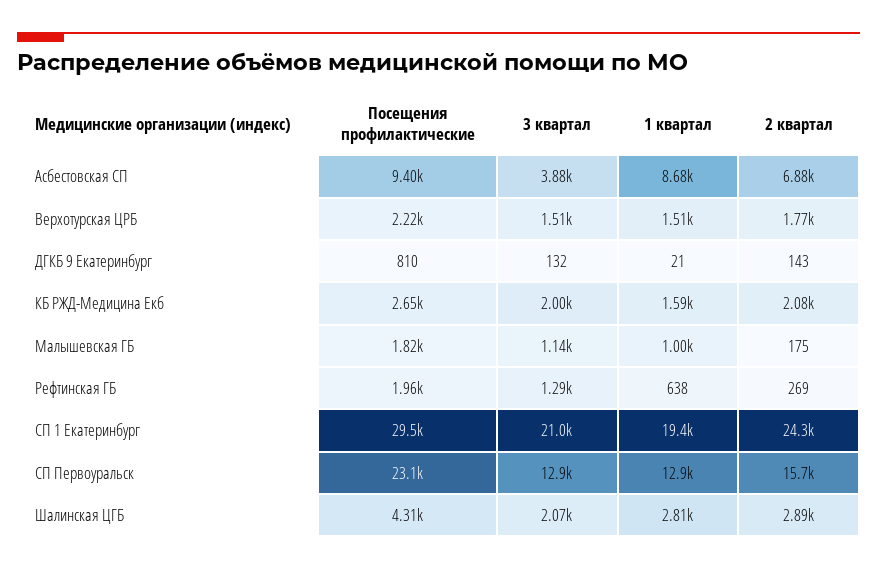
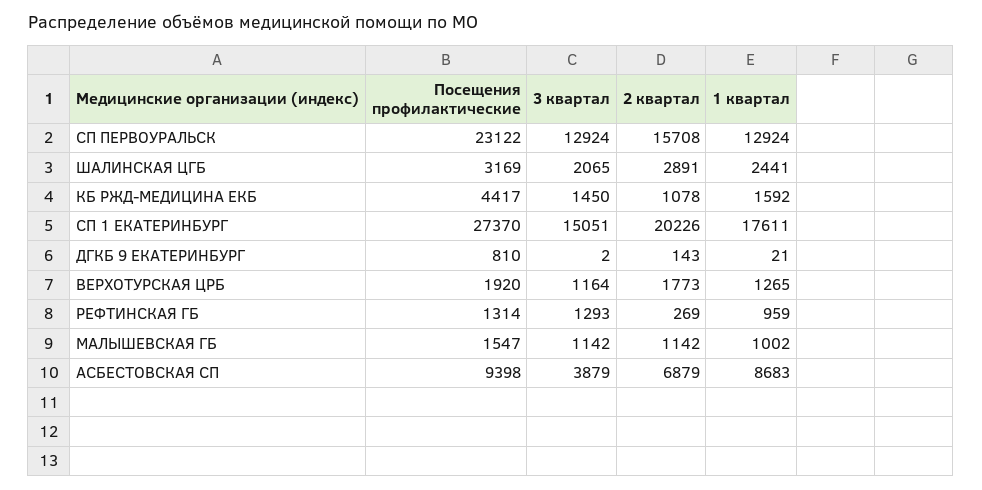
Посещения профилактические, Верхотурская ЦРБ: 2220 -> 1920
3 квартал, Верхотурская ЦРБ: 1510 -> 1164
1 квартал, Верхотурская ЦРБ: 1510 -> 1265
3 квартал, ДГКБ 9 Екатеринбург: 132 -> 2
Посещения профилактические, КБ РЖД-Медицина Екб: 2650 -> 4417
3 квартал, КБ РЖД-Медицина Екб: 2000 -> 1450
2 квартал, КБ РЖД-Медицина Екб: 2080 -> 1078
Посещения профилактические, Малышевская ГБ: 1820 -> 1547
2 квартал, Малышевская ГБ: 175 -> 1142
Посещения профилактические, Рефтинская ГБ: 1960 -> 1314
1 квартал, Рефтинская ГБ: 638 -> 959
Посещения профилактические, СП 1 Екатеринбург: 29500 -> 27370
3 квартал, СП 1 Екатеринбург: 21000 -> 15051
1 квартал, СП 1 Екатеринбург: 19400 -> 17611
2 квартал, СП 1 Екатеринбург: 24300 -> 20226
Посещения профилактические, Шалинская ЦГБ: 4310 -> 3169
1 квартал, Шалинская ЦГБ: 2810 -> 2441

